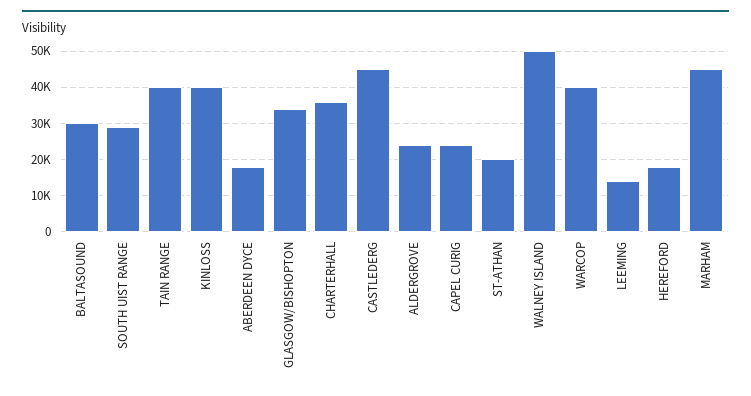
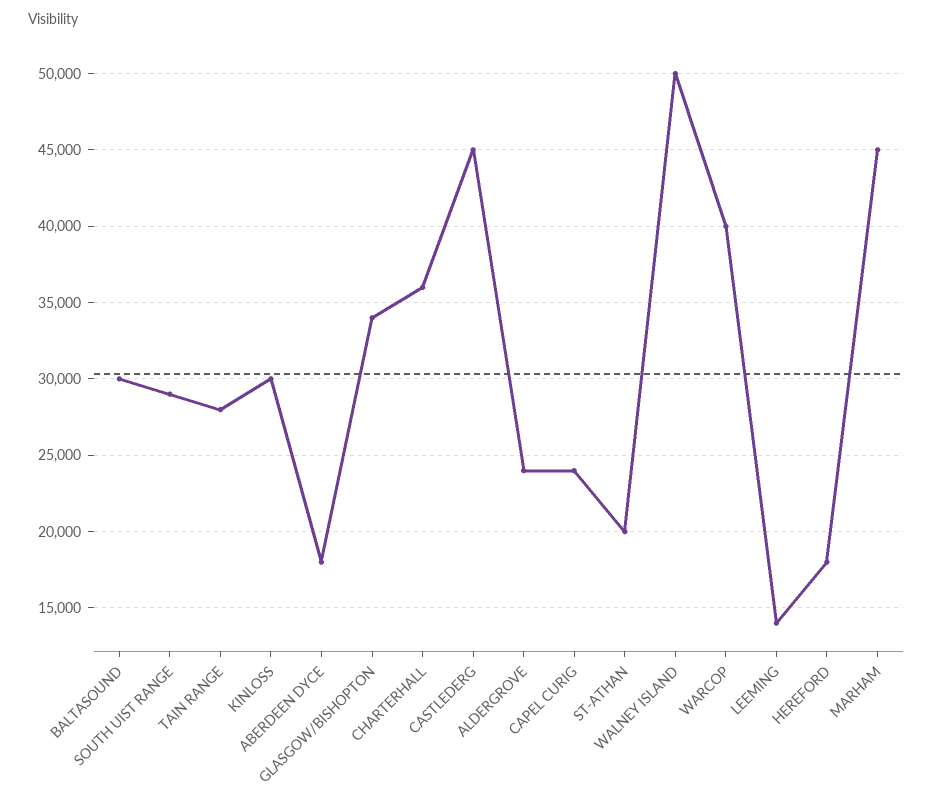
TAIN RANGE: 40000 -> 28000
KINLOSS: 40000 -> 30000

